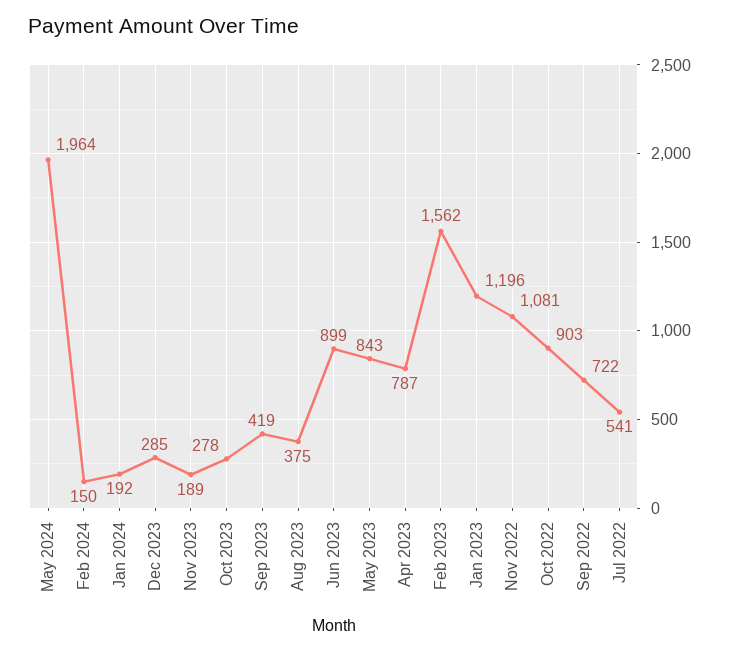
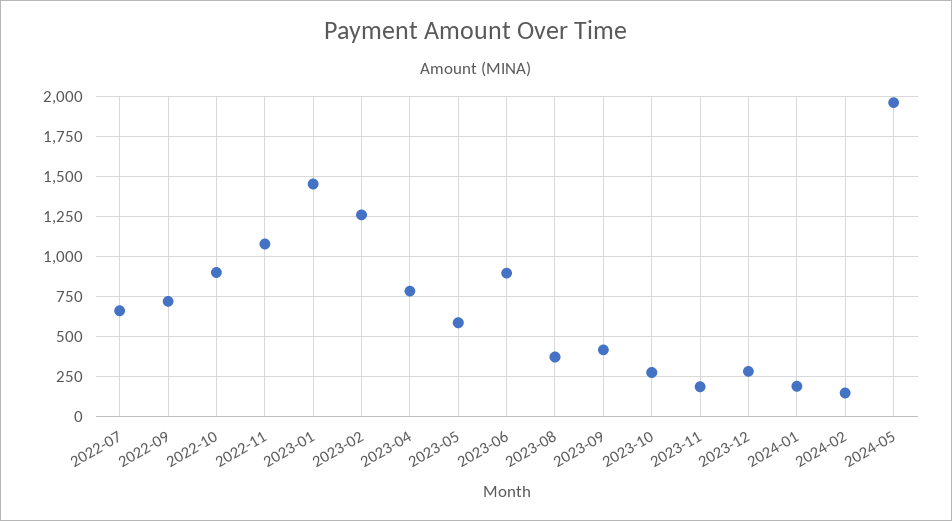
May 2023: 843 -> 600
Feb 2023: 1562 -> 1250
Jan 2023: 1196 -> 1450
Jul 2022: 541 -> 650

